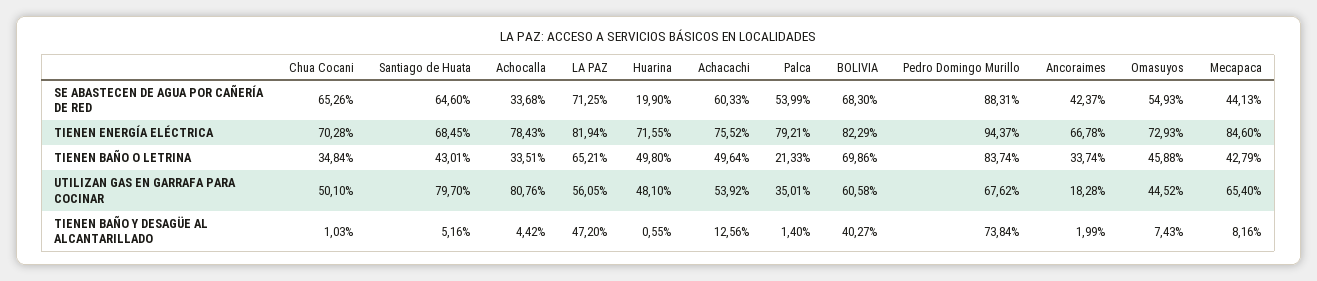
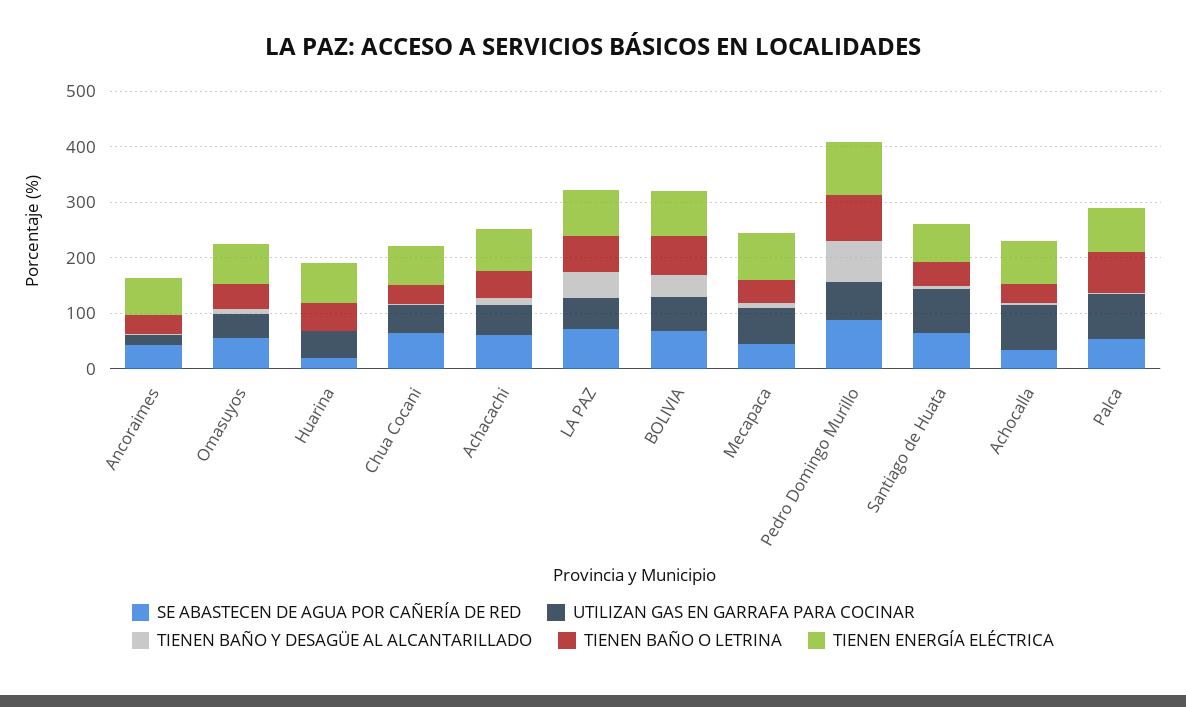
TIENEN BAÑO O LETRINA, Palca: 21.33 -> 80
UTILIZAN GAS EN GARRAFA PARA COCINAR, Palca: 35.01 -> 80

